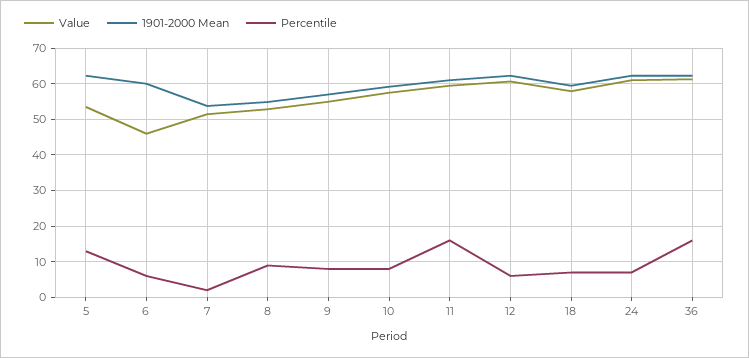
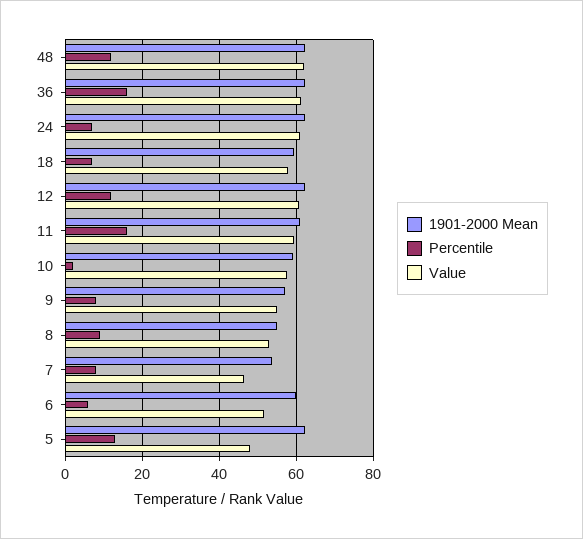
Value, 5: 54 -> 48
Value, 6: 46 -> 52
Value, 7: 52 -> 46
Percentile, 7: 2 -> 8
Percentile, 10: 8 -> 2
Percentile, 12: 6 -> 12
1901-2000 Mean, 48: none -> 62
Percentile, 48: none -> 12
Value, 48: none -> 62

